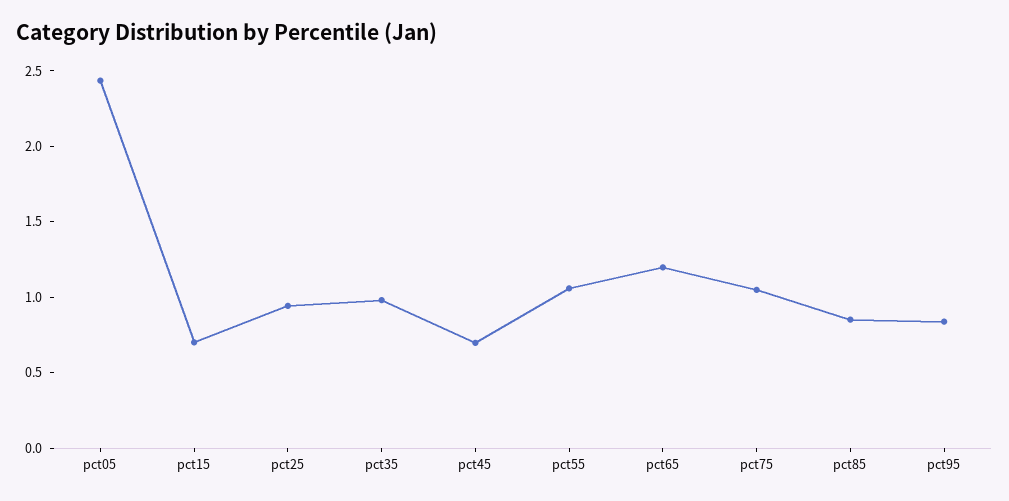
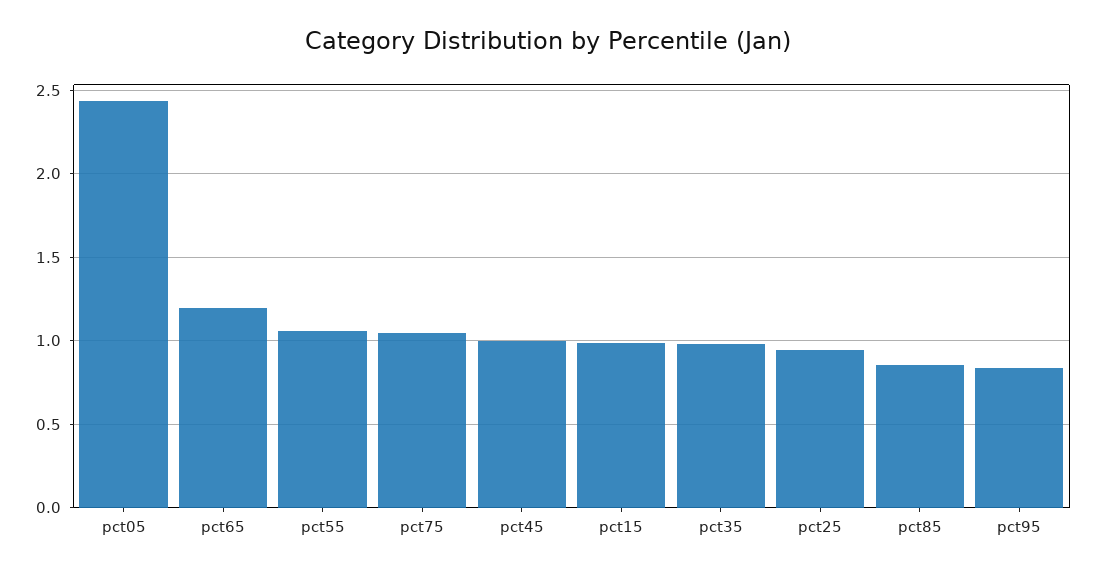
pct15: 0.7 -> 1
pct45: 0.7 -> 1

